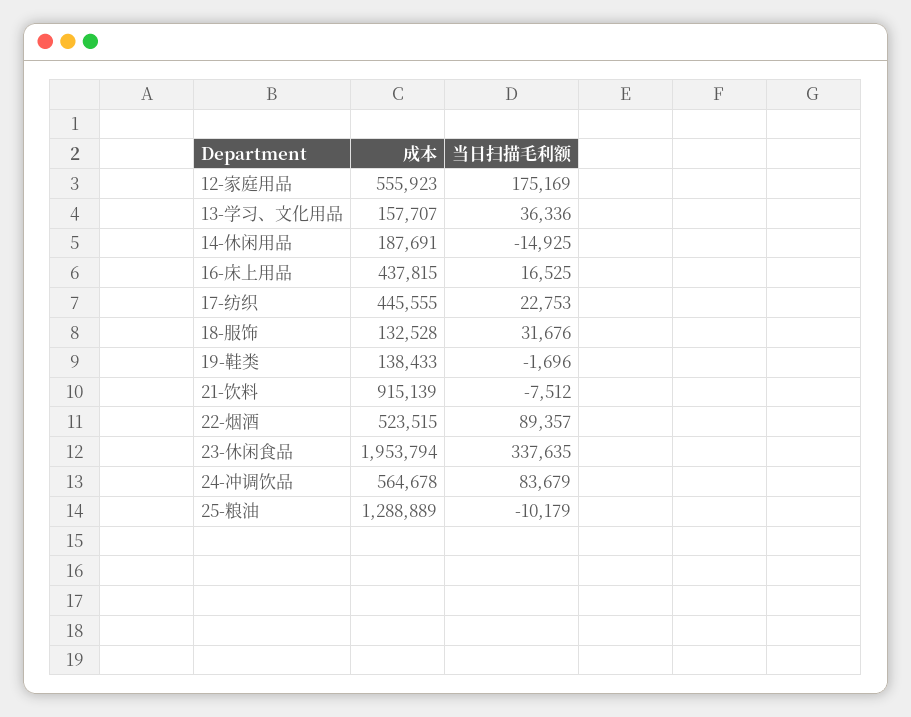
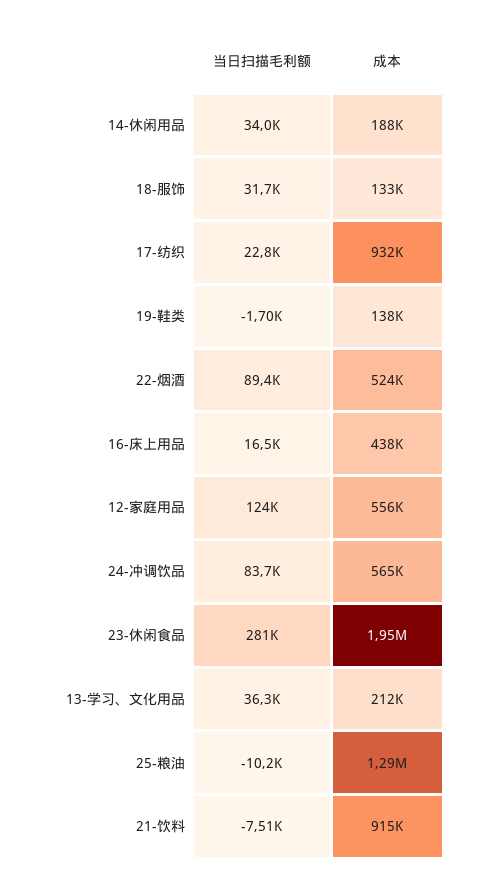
当日扫描毛利额, 12-家庭用品: 175169 -> 124000
成本, 13-学习、文化用品: 157707 -> 212000
当日扫描毛利额, 14-休闲用品: -14925 -> 34000
成本, 17-纺织: 445555 -> 932000
当日扫描毛利额, 23-休闲食品: 337635 -> 281000

